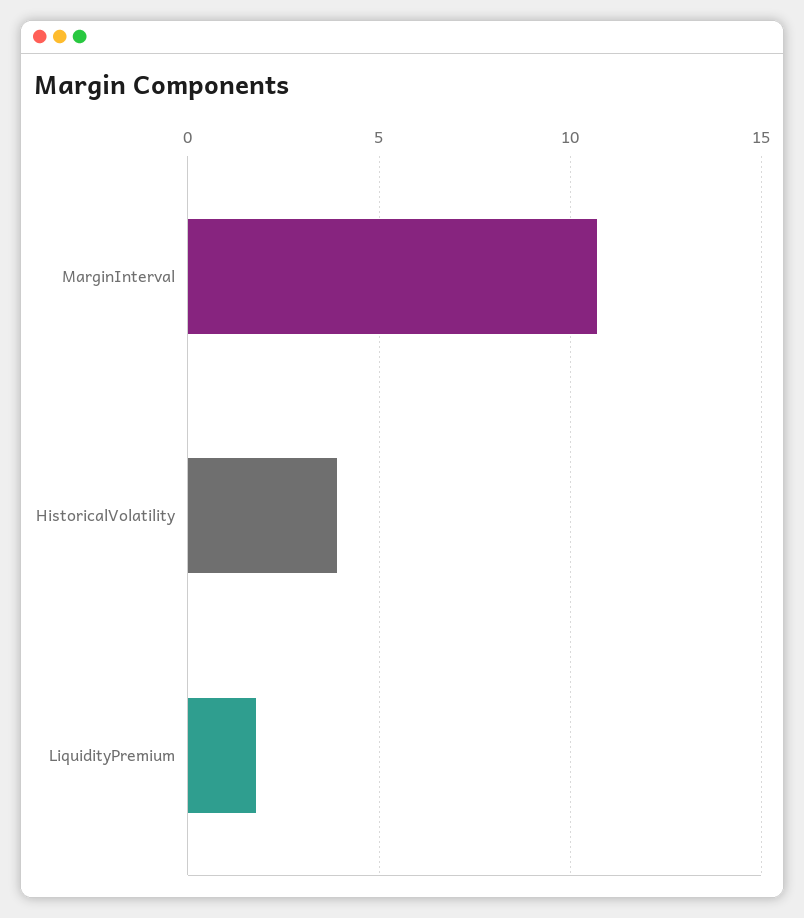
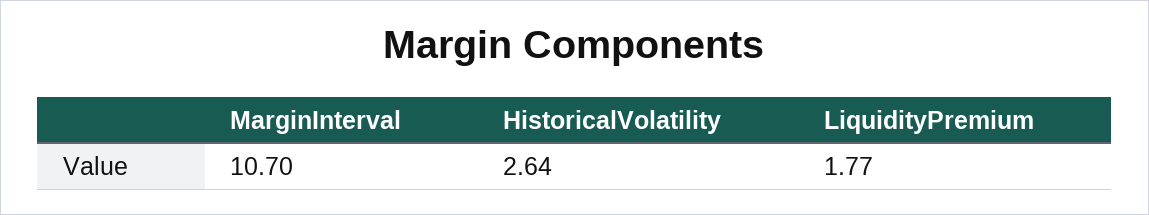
HistoricalVolatility: 4 -> 2.64

